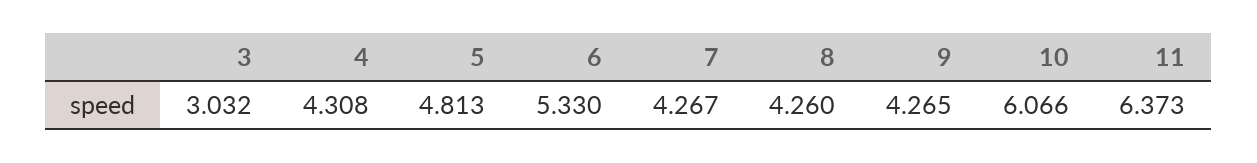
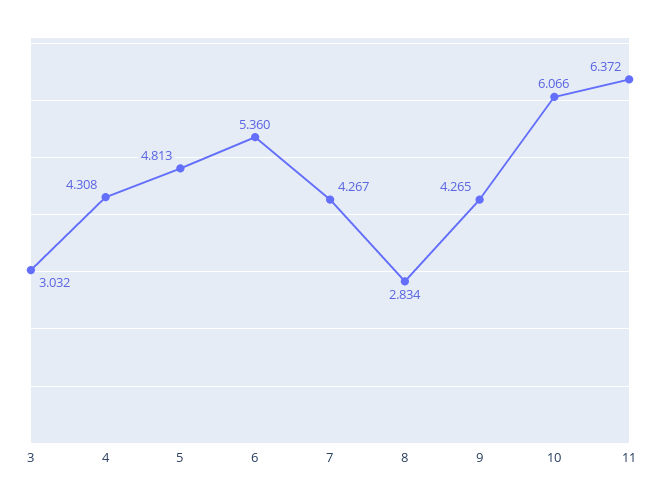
6: 5.33 -> 5.36
8: 4.26 -> 2.834
11: 6.373 -> 6.372

